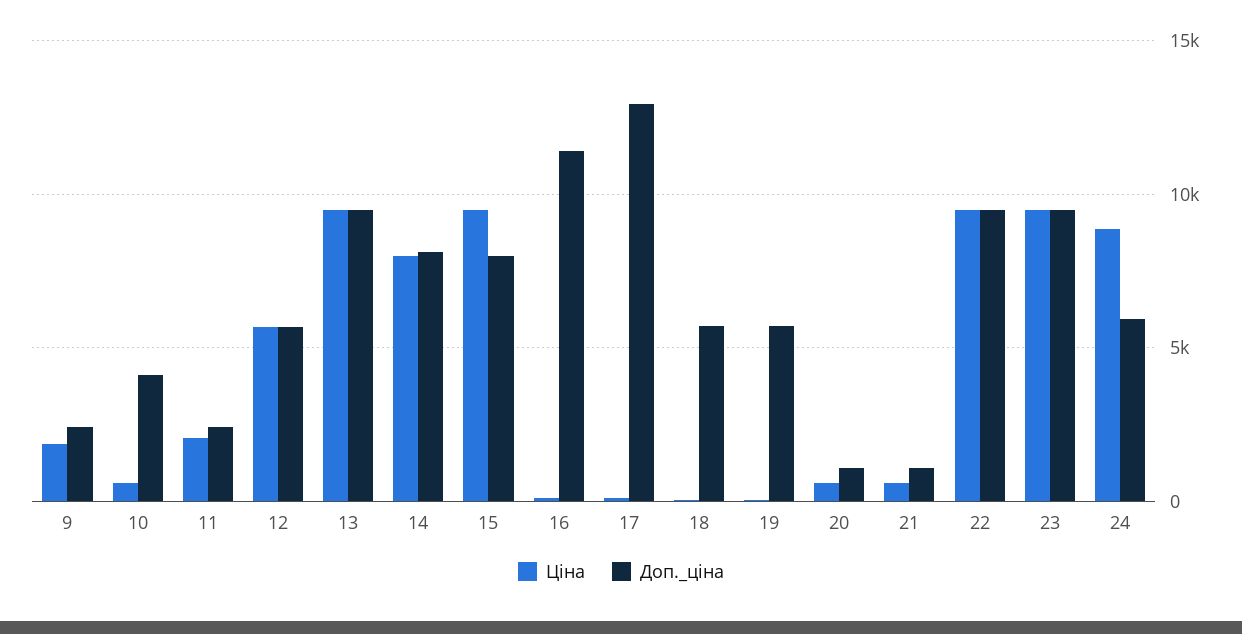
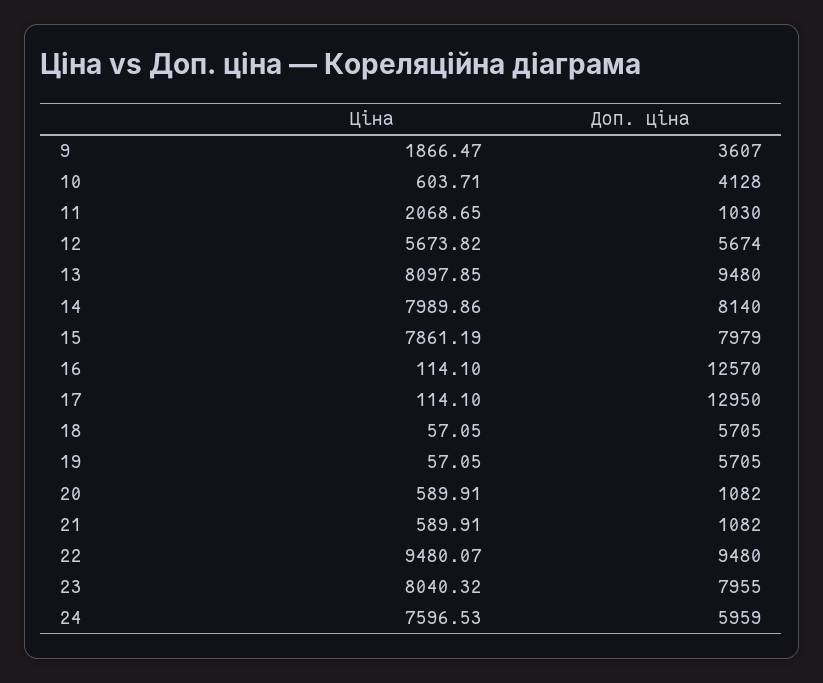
Доп._ціна, 9: 2500 -> 3607
Доп._ціна, 11: 2500 -> 1030
Ціна, 13: 9500 -> 8097.85
Ціна, 15: 9500 -> 7861.19
Доп._ціна, 16: 11500 -> 12570
Ціна, 23: 9500 -> 8040.32
Доп._ціна, 23: 9500 -> 7955
Ціна, 24: 9000 -> 7596.53

